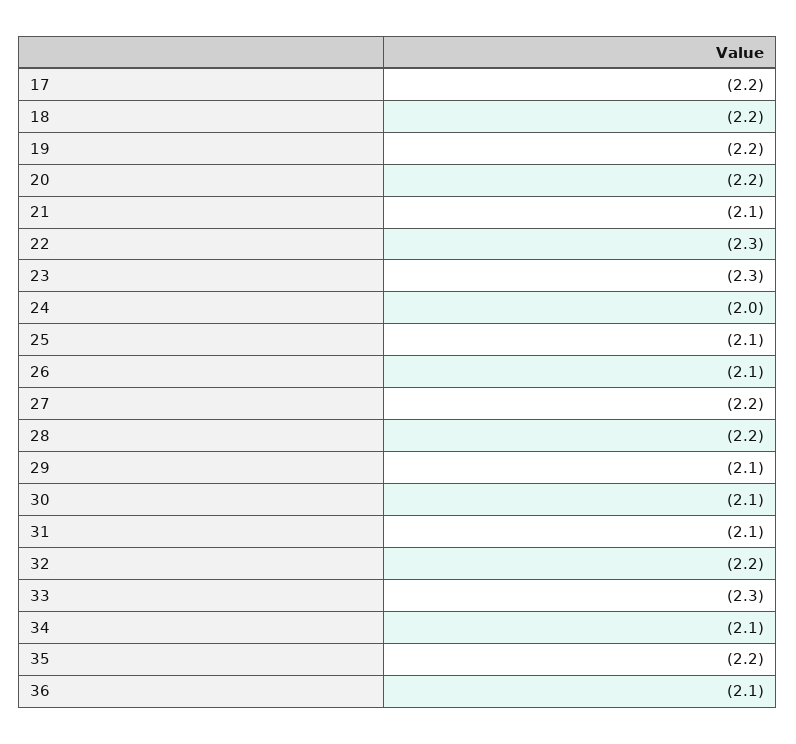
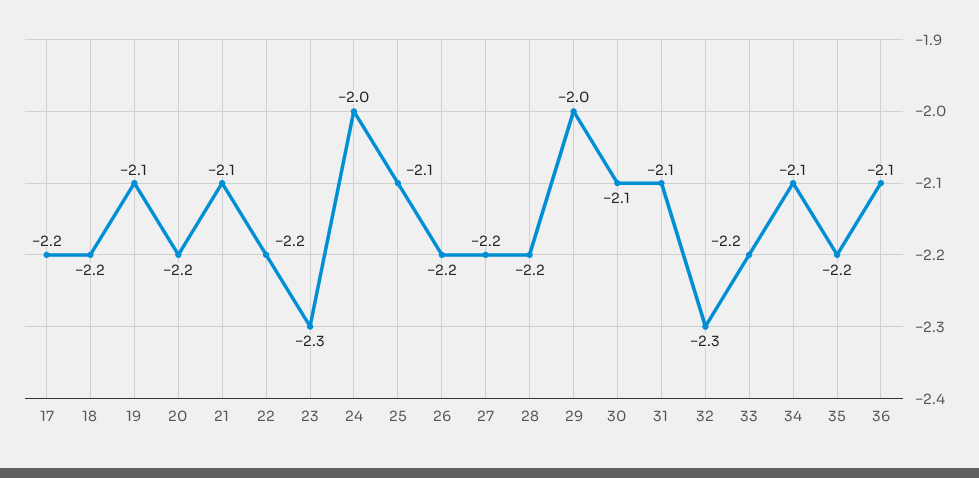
19: -2.2 -> -2.1
22: -2.3 -> -2.2
26: -2.1 -> -2.2
29: -2.1 -> -2
32: -2.2 -> -2.3
33: -2.3 -> -2.2

